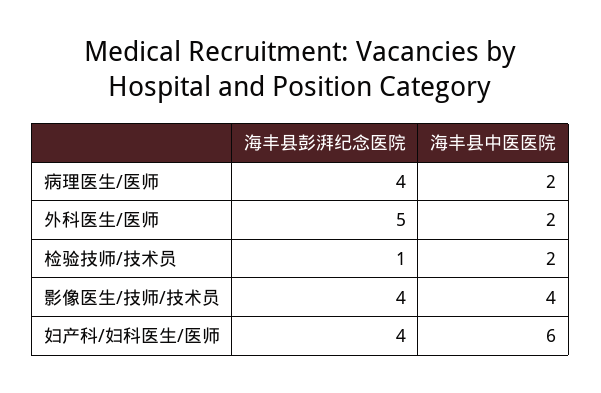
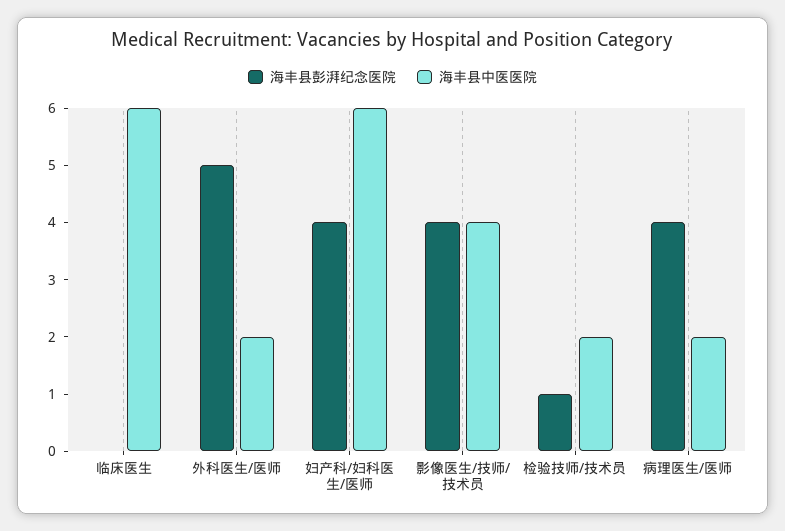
海丰县彭湃纪念医院, 临床医生: none -> 0
海丰县中医医院, 临床医生: none -> 6

